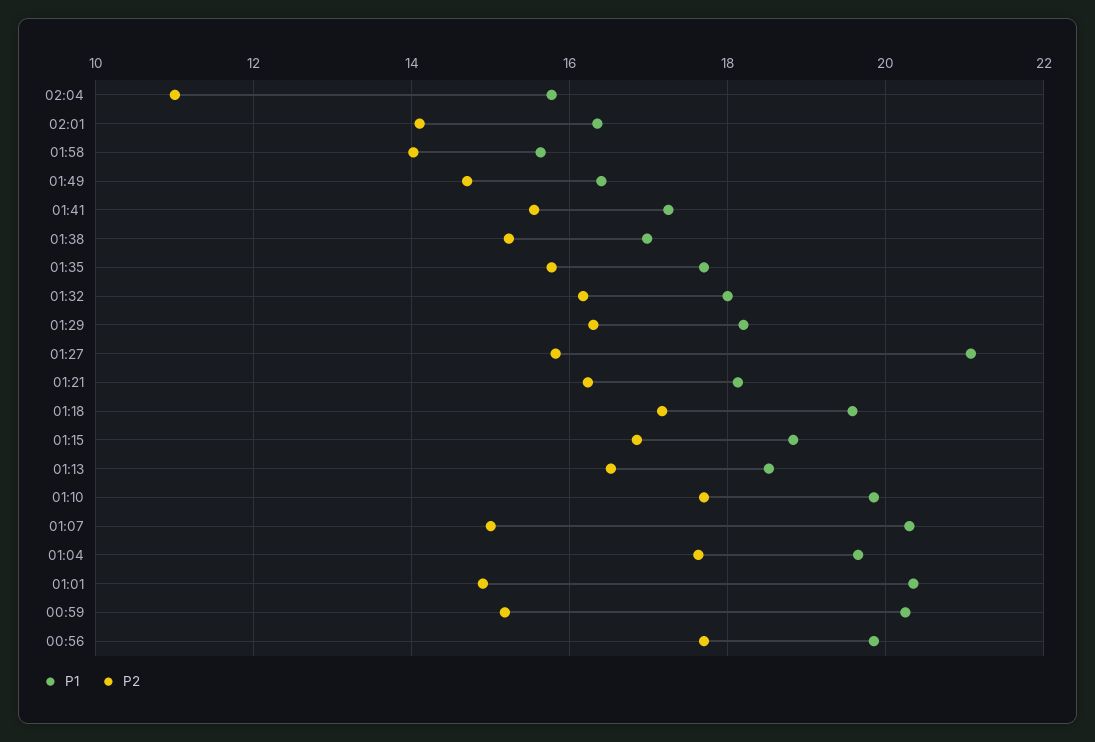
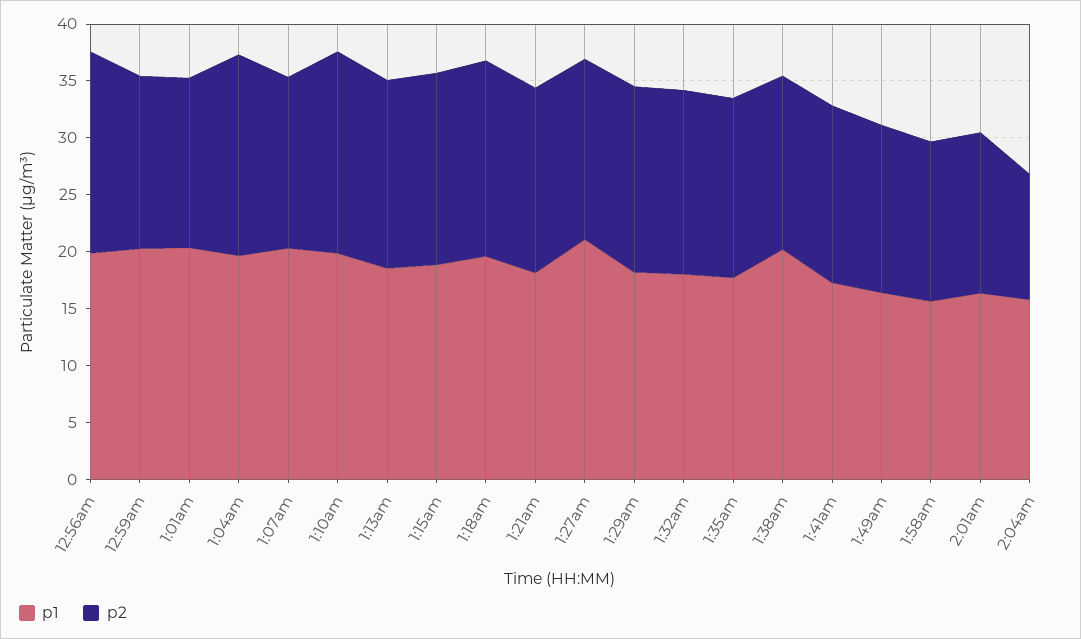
P1, 01:38: 17 -> 20

